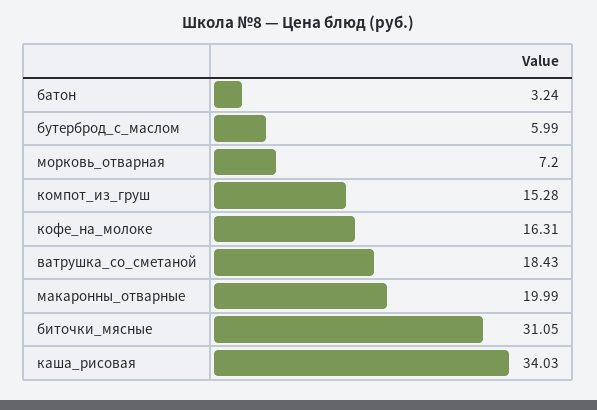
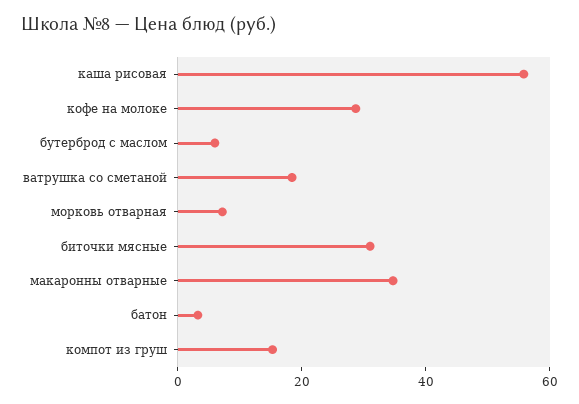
кофе_на_молоке: 16.31 -> 30
макаронны_отварные: 19.99 -> 35
каша_рисовая: 34.03 -> 55

